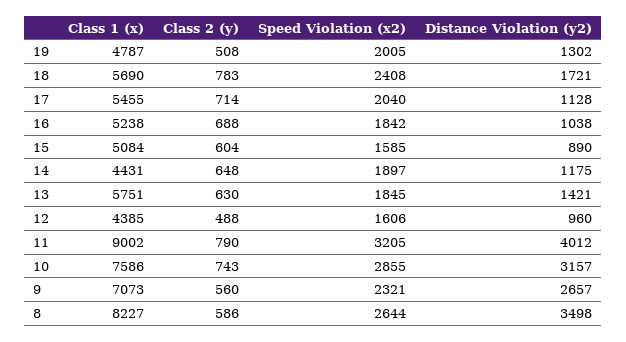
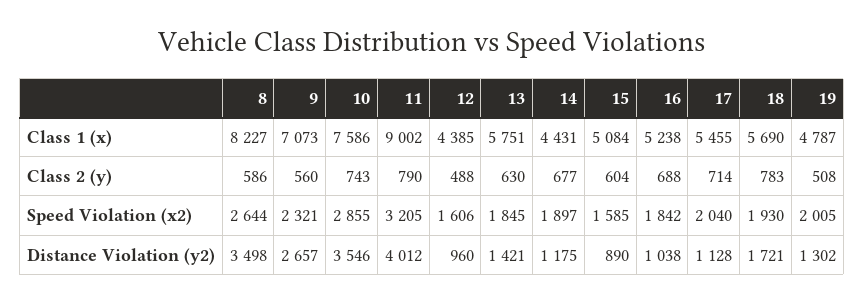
Speed Violation (x2), 18: 2408 -> 1930
Class 2 (y), 14: 648 -> 677
Distance Violation (y2), 10: 3157 -> 3546

